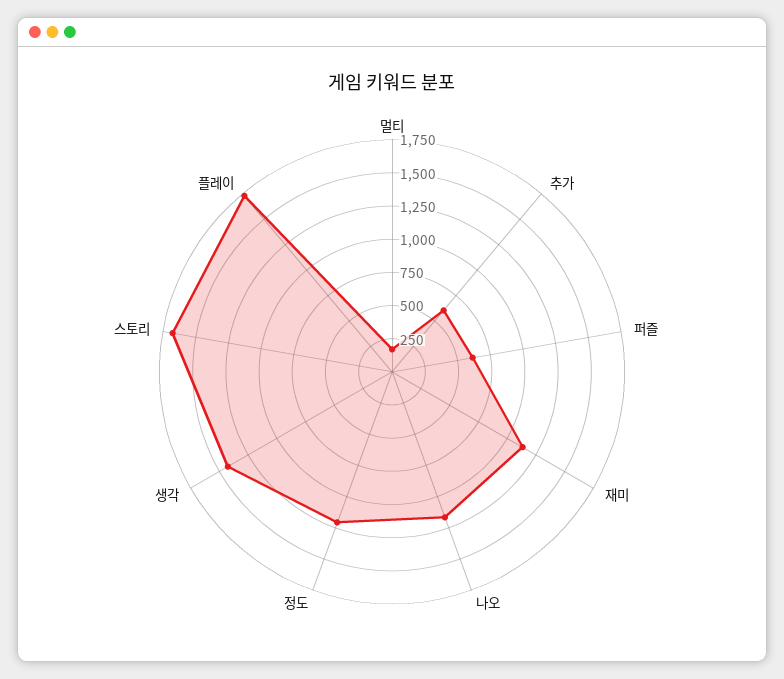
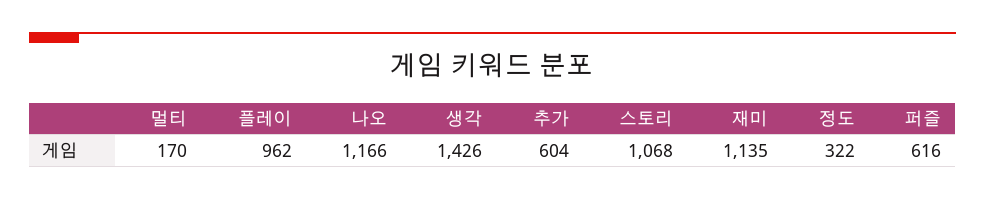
정도: 1250 -> 322
스토리: 1750 -> 1068
플레이: 1750 -> 962

